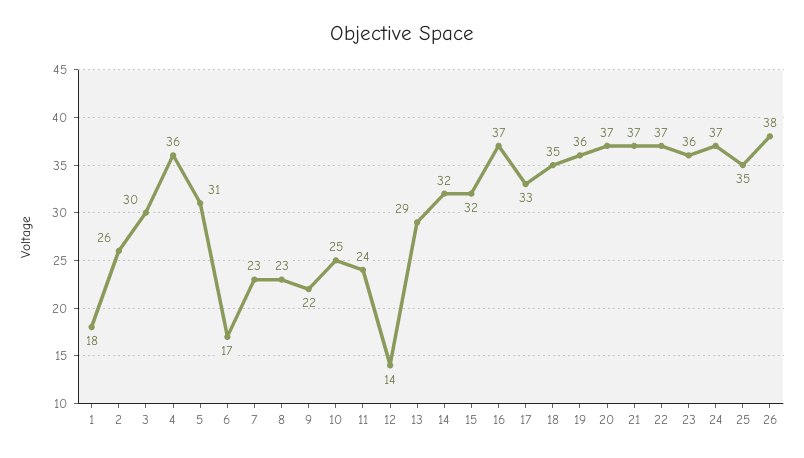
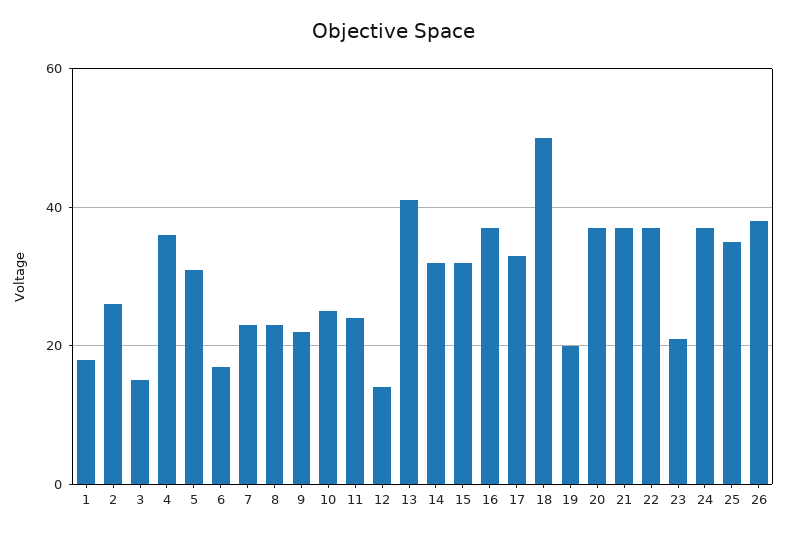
3: 30 -> 15
13: 29 -> 40
18: 35 -> 50
19: 36 -> 20
23: 36 -> 20

